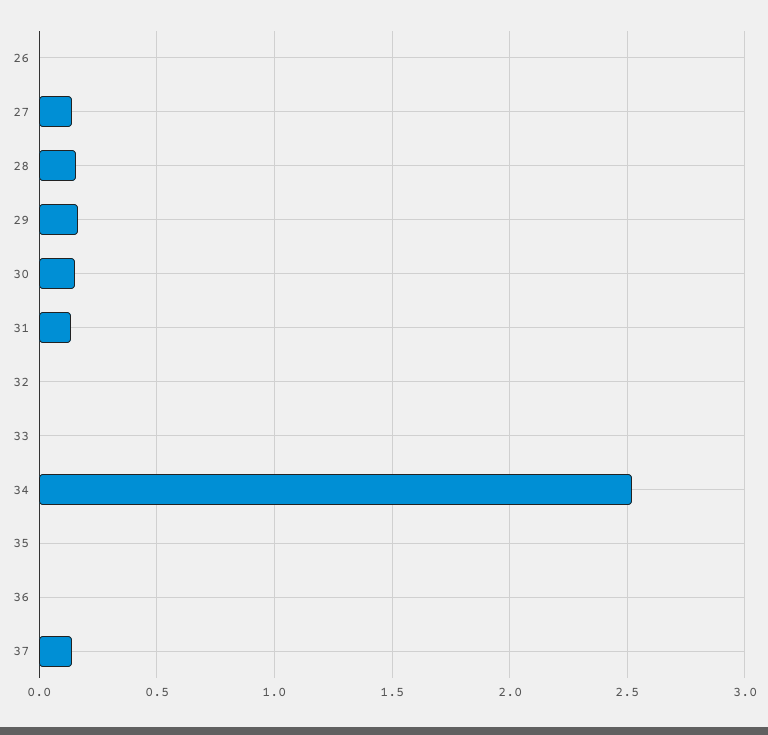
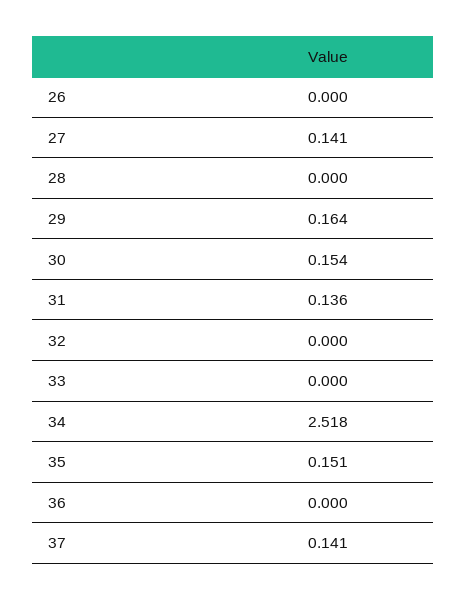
28: 0.15 -> 0
35: 0 -> 0.151

